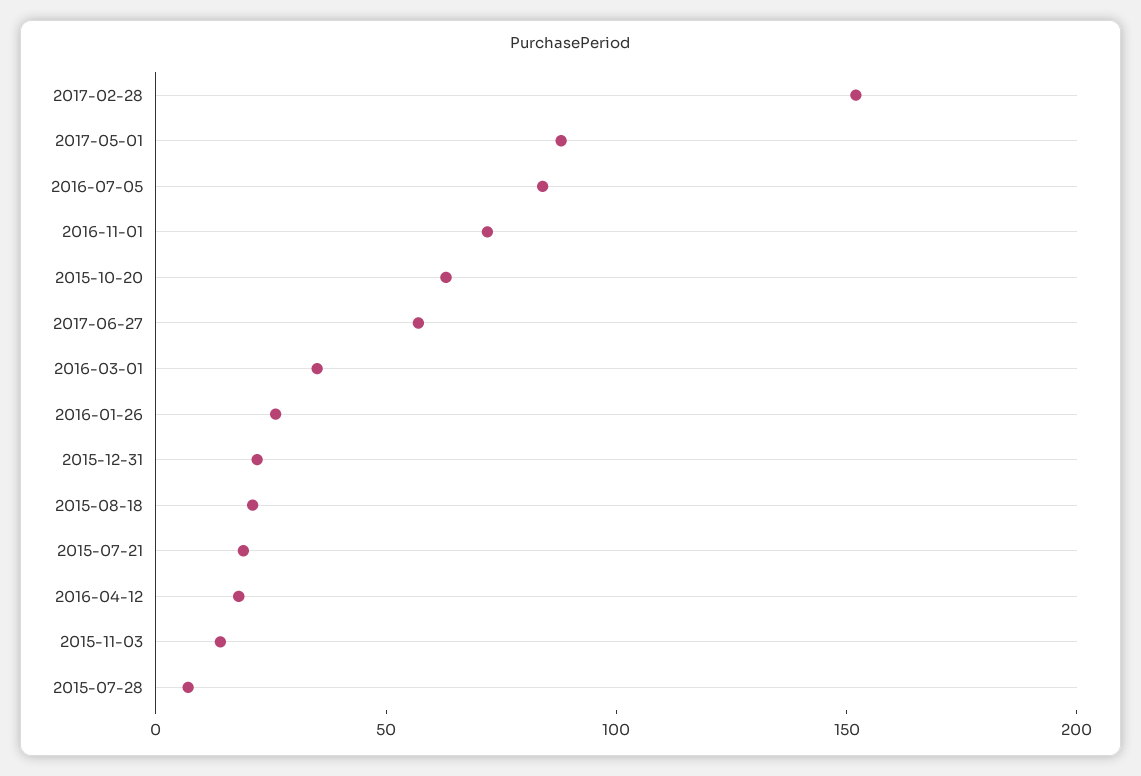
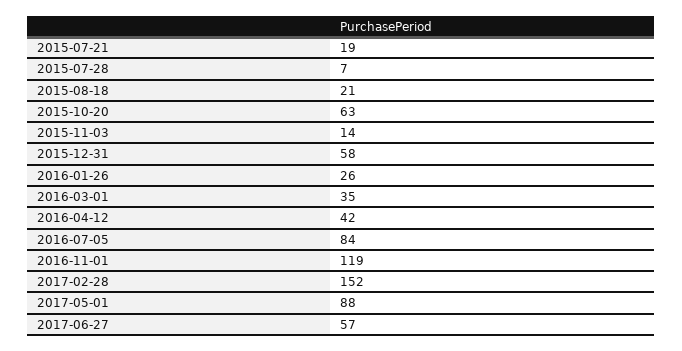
2016-11-01: 70 -> 119
2015-12-31: 20 -> 58
2016-04-12: 20 -> 42

